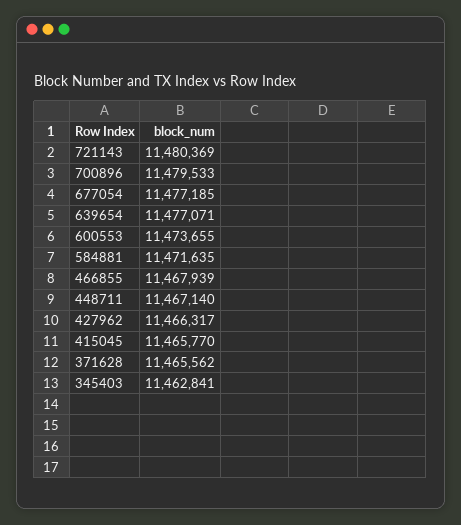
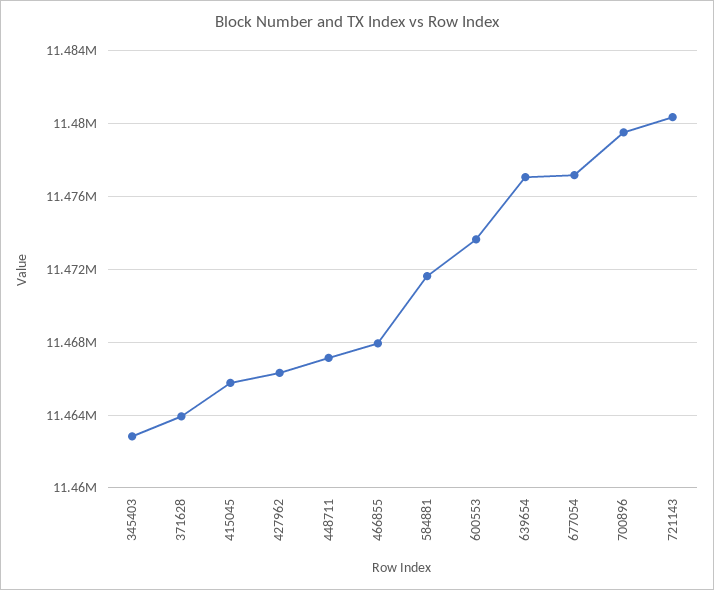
371628: 11465562 -> 11464000

